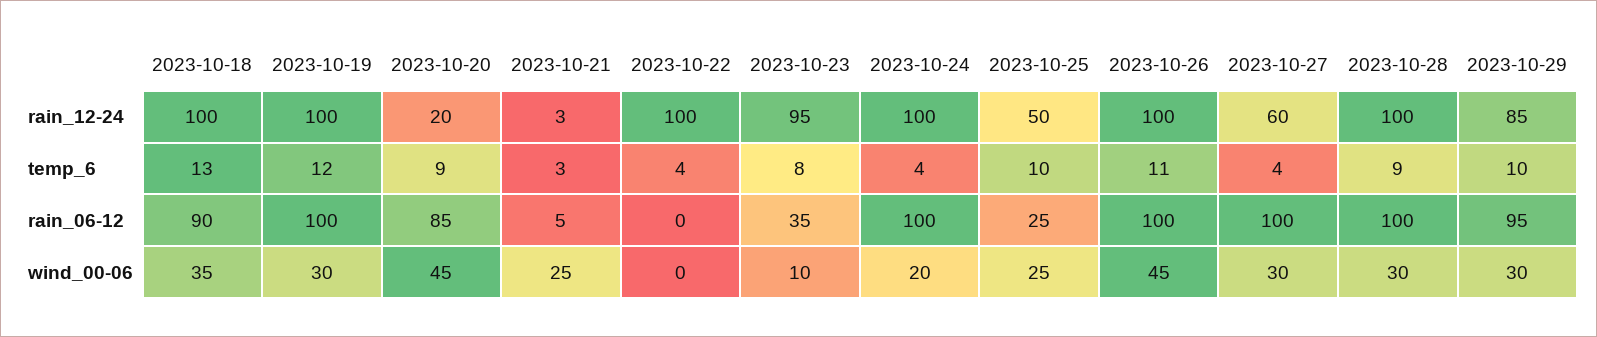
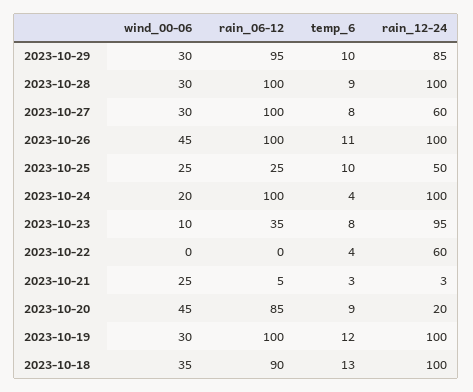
2023-10-22, rain_12-24: 100 -> 60
2023-10-27, temp_6: 4 -> 8

